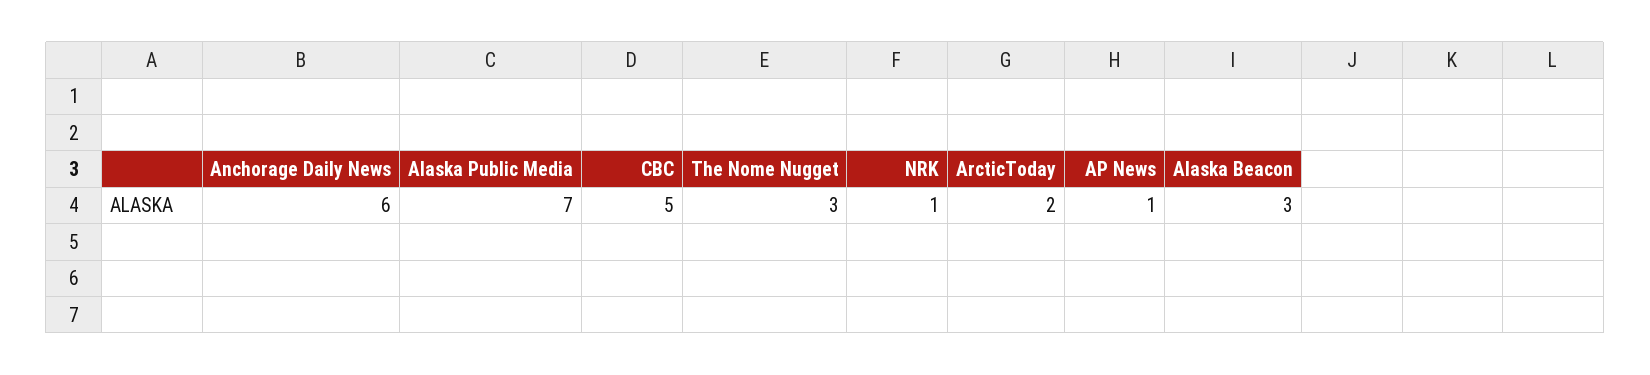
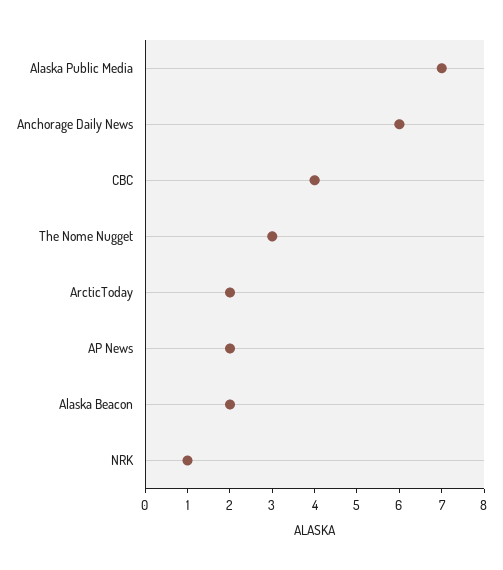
CBC: 5 -> 4
AP News: 1 -> 2
Alaska Beacon: 3 -> 2

